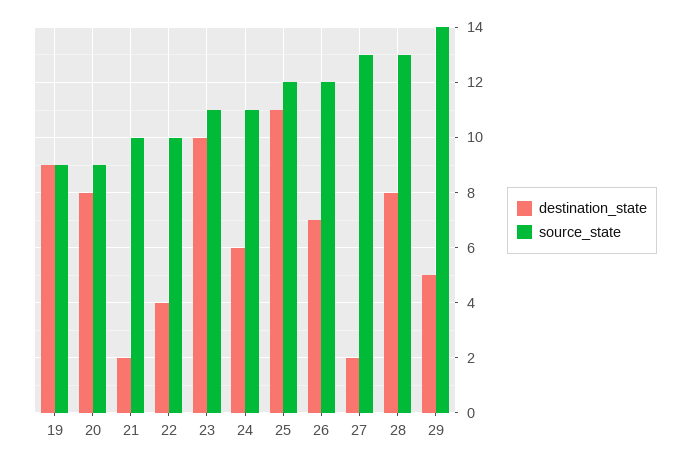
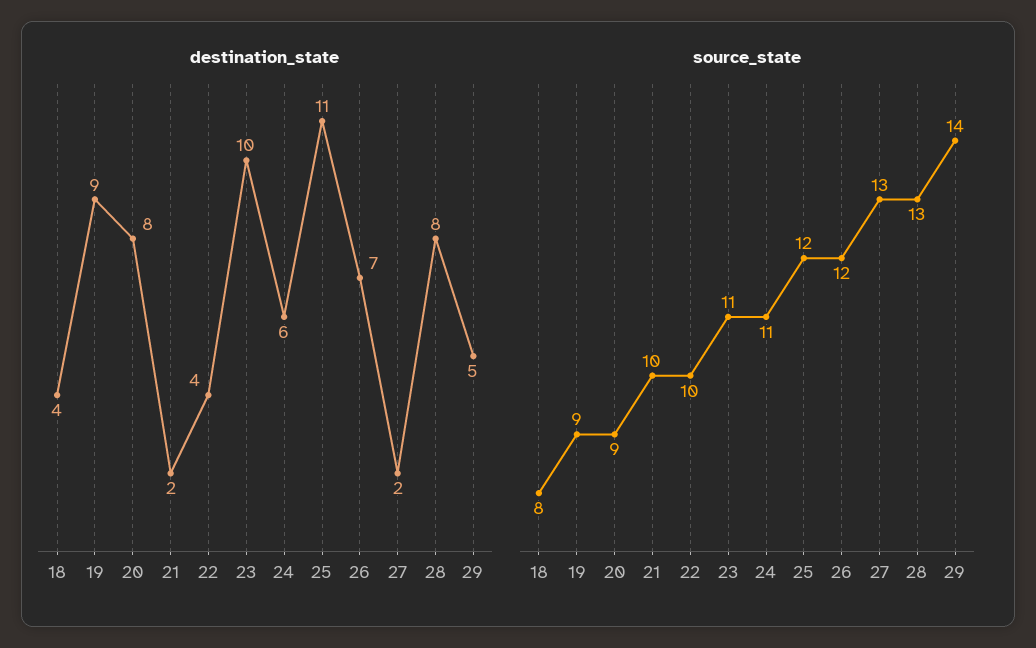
destination_state, 18: none -> 4
source_state, 18: none -> 8

